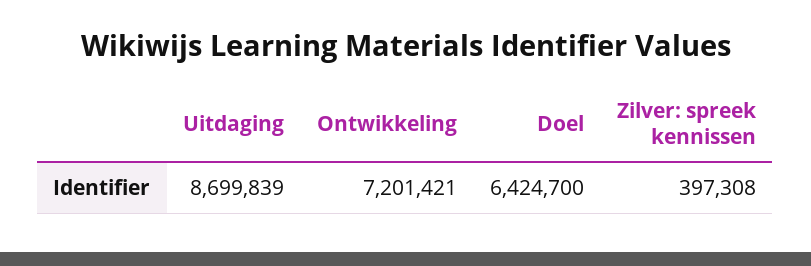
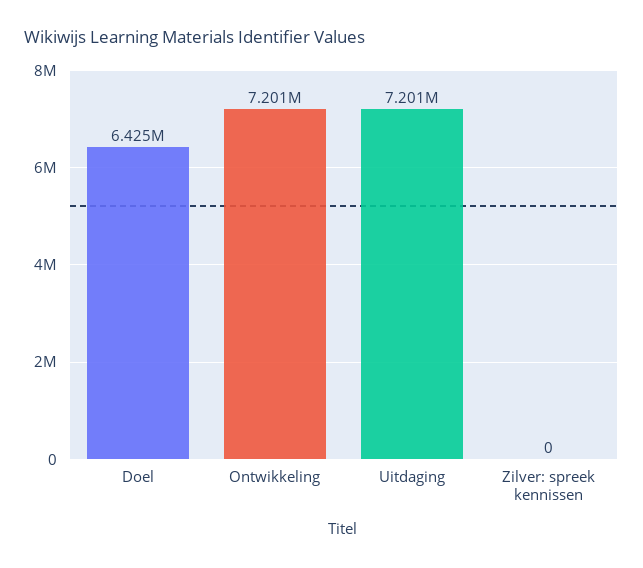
Uitdaging: 8699839 -> 7201000
Zilver: spreek kennissen: 397308 -> 0

